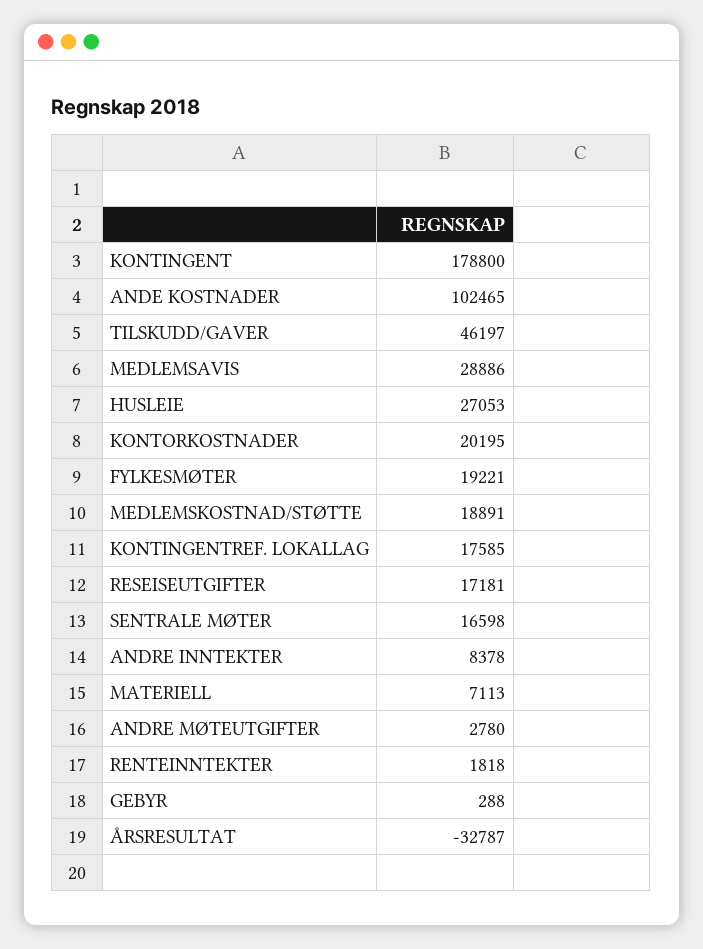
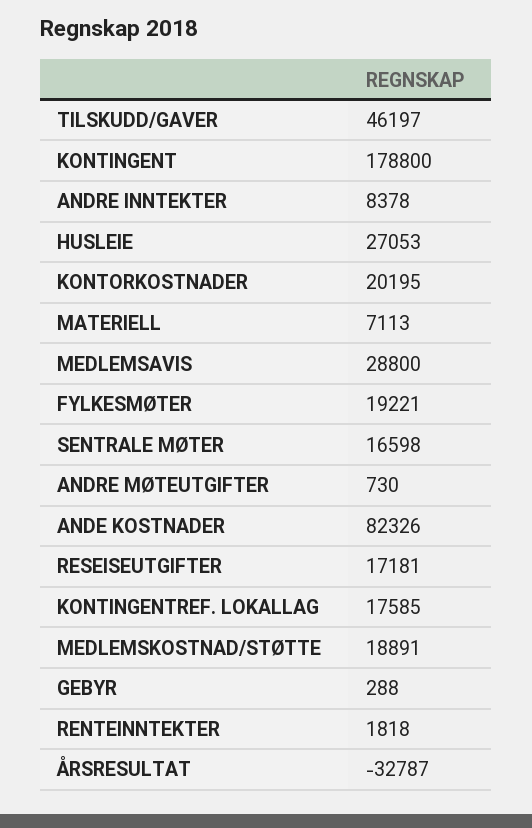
ANDE KOSTNADER: 102465 -> 82326
MEDLEMSAVIS: 28886 -> 28800
ANDRE MØTEUTGIFTER: 2780 -> 730

